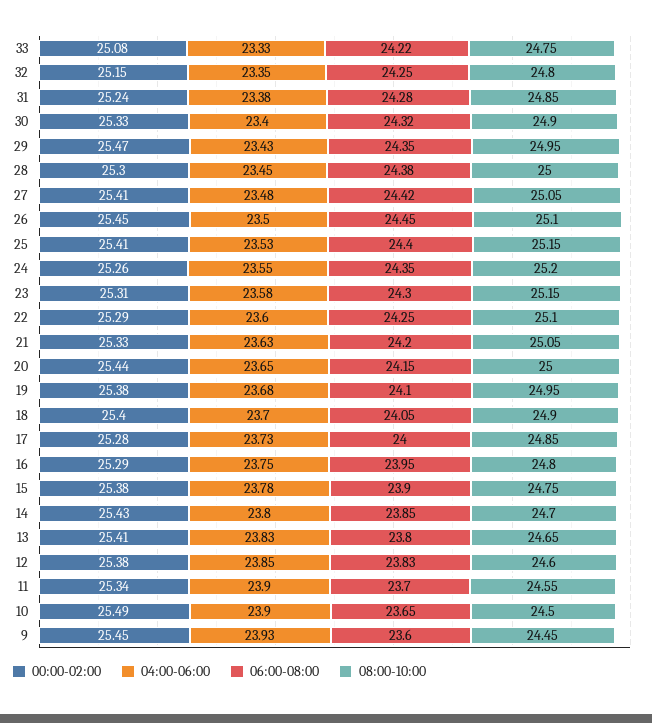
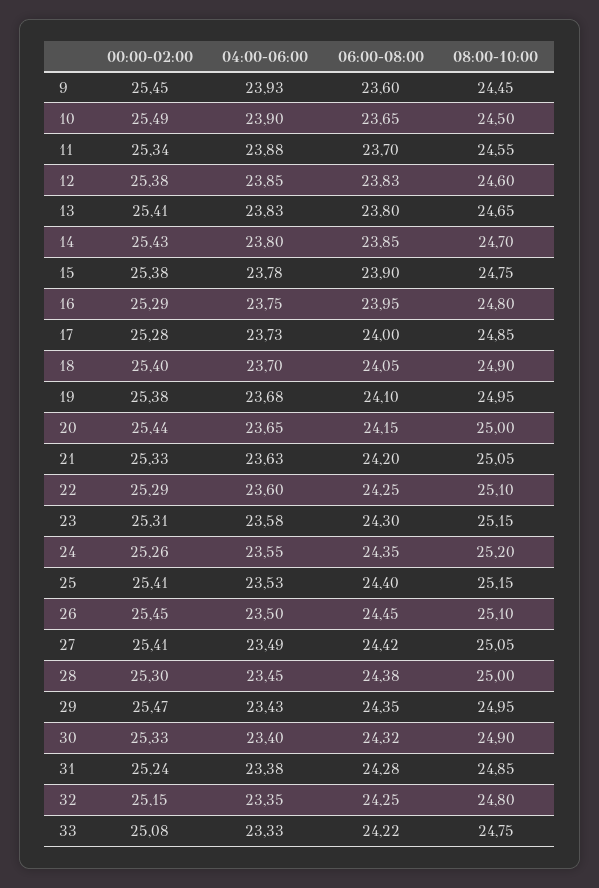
04:00-06:00, 27: 23.48 -> 23.49
04:00-06:00, 11: 23.9 -> 23.88

